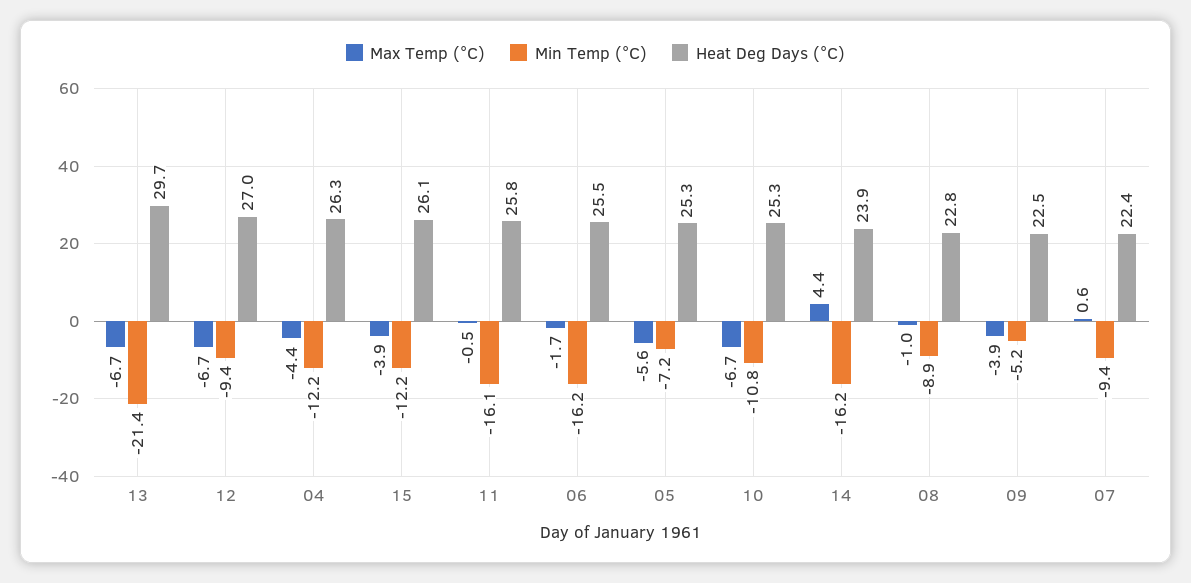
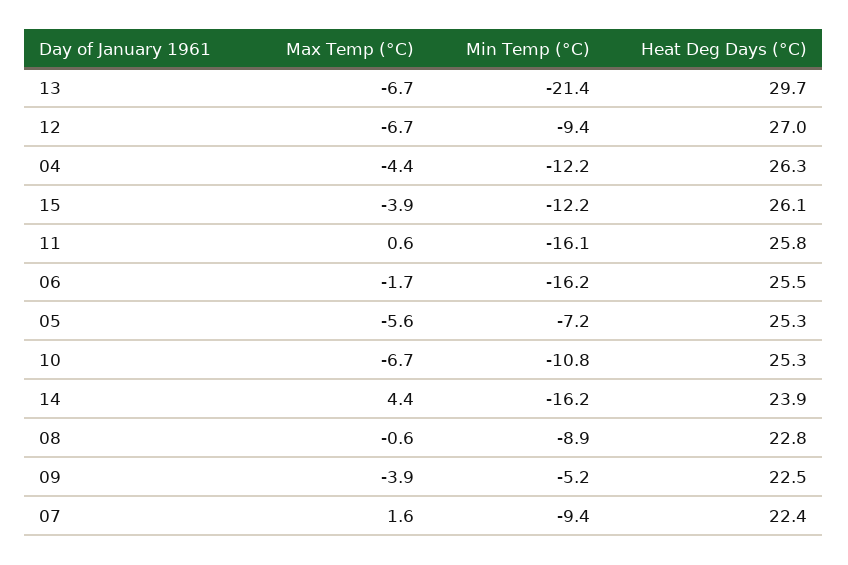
Max Temp (°C), 11: -0.5 -> 0.6
Max Temp (°C), 08: -1 -> -0.6
Max Temp (°C), 07: 0.6 -> 1.6

